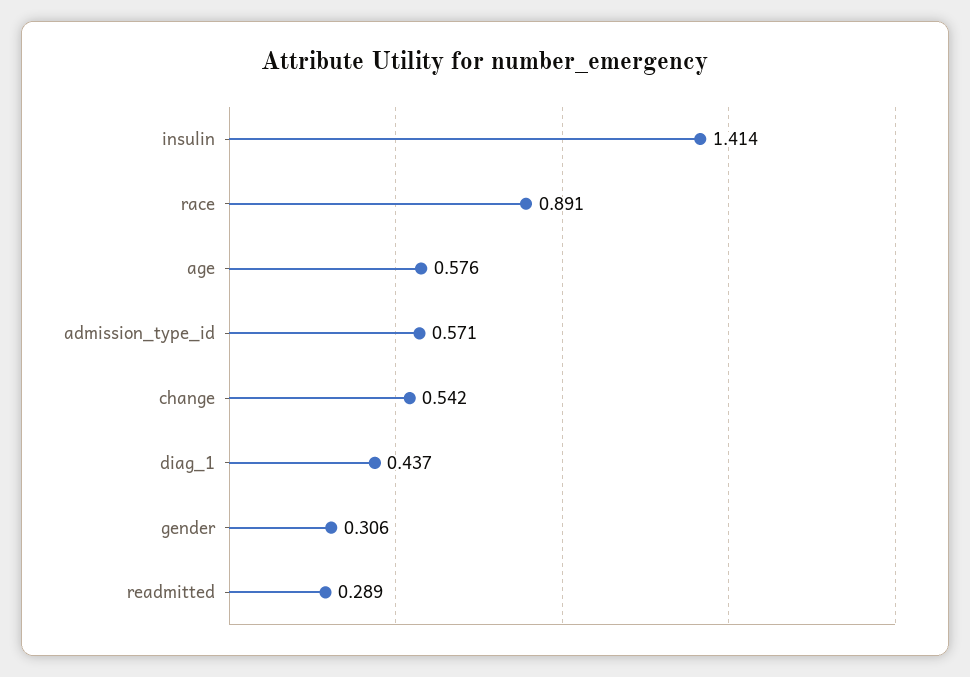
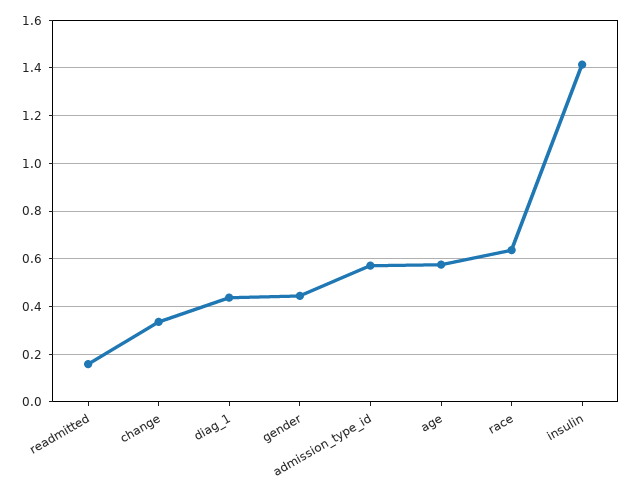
race: 0.891 -> 0.65
change: 0.542 -> 0.35
gender: 0.306 -> 0.45
readmitted: 0.289 -> 0.15

